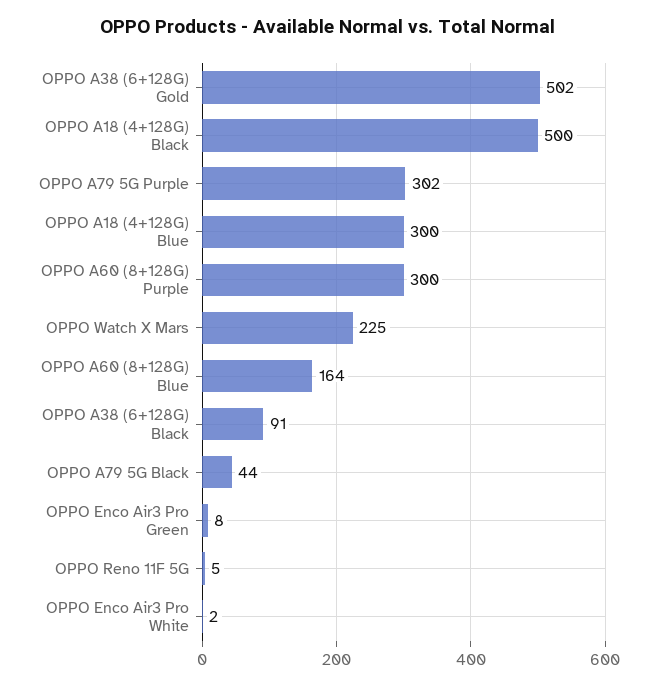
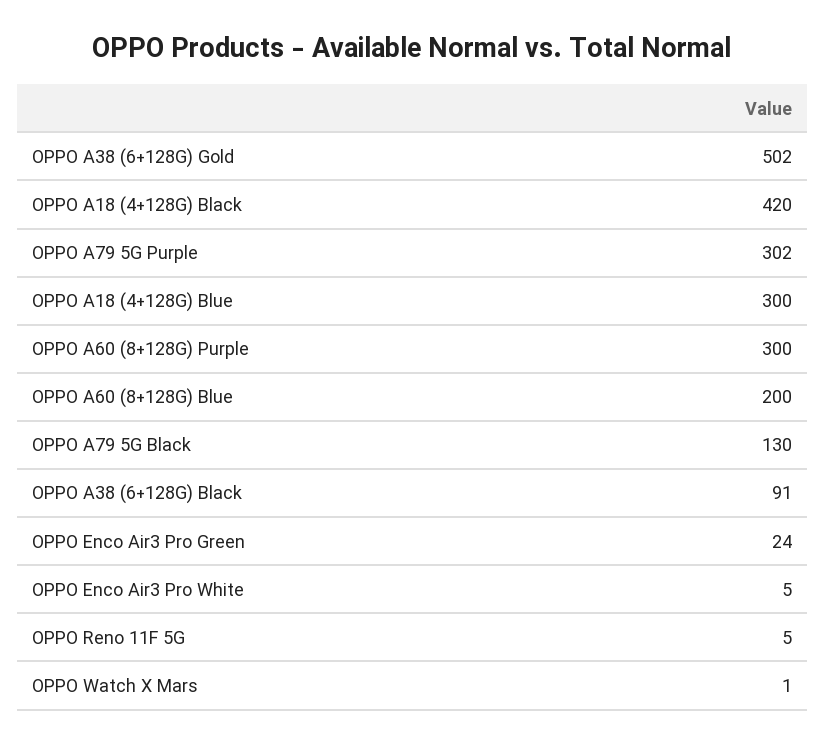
OPPO A18 (4+128G) Black: 500 -> 420
OPPO Watch X Mars: 225 -> 1
OPPO A60 (8+128G) Blue: 164 -> 200
OPPO A79 5G Black: 44 -> 130
OPPO Enco Air3 Pro Green: 8 -> 24
OPPO Enco Air3 Pro White: 2 -> 5

